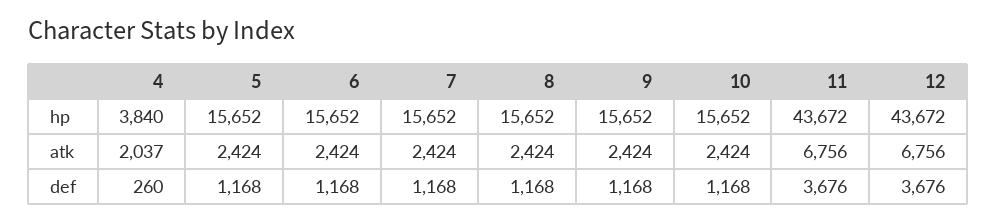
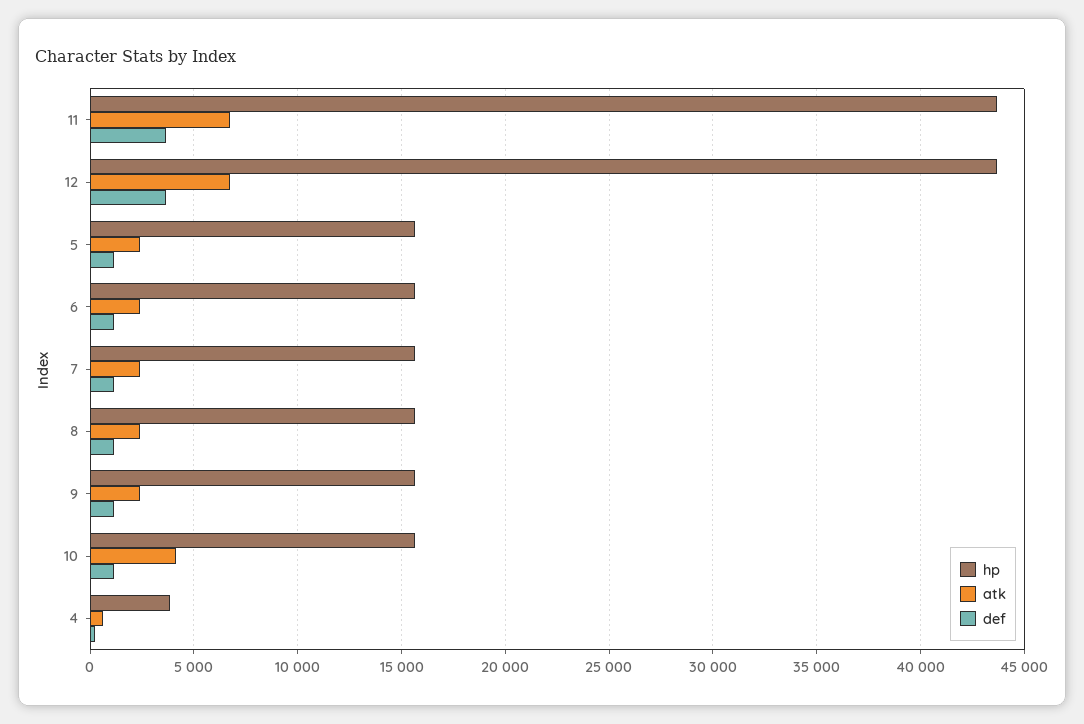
atk, 4: 2037 -> 500
atk, 10: 2424 -> 4000

